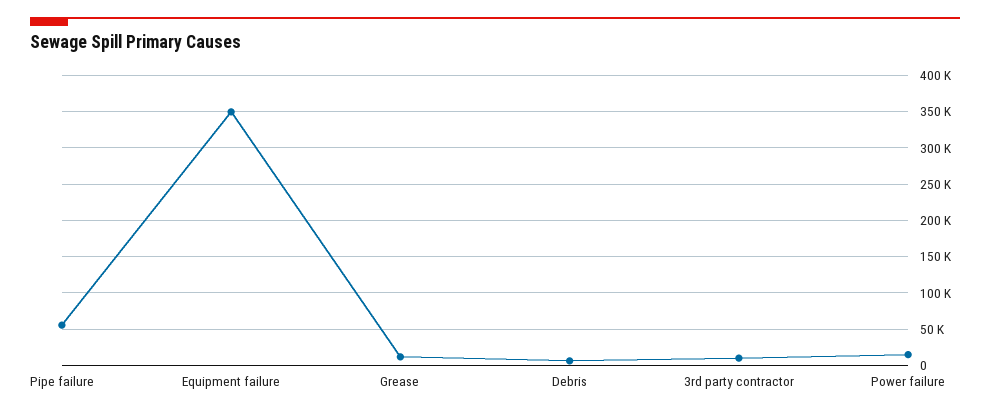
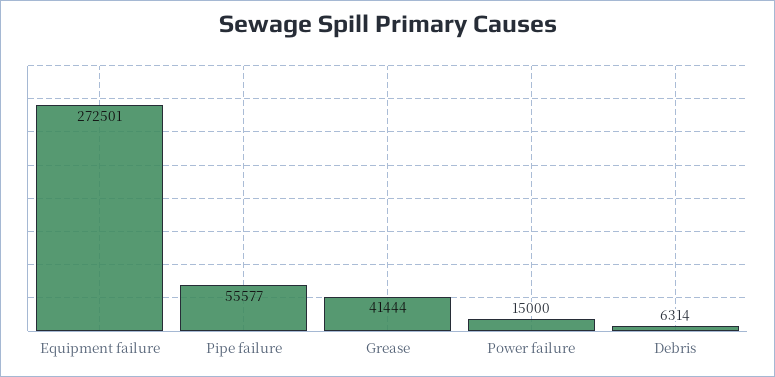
Equipment failure: 350000 -> 272501
Grease: 10000 -> 41444
3rd party contractor: 10000 -> none

